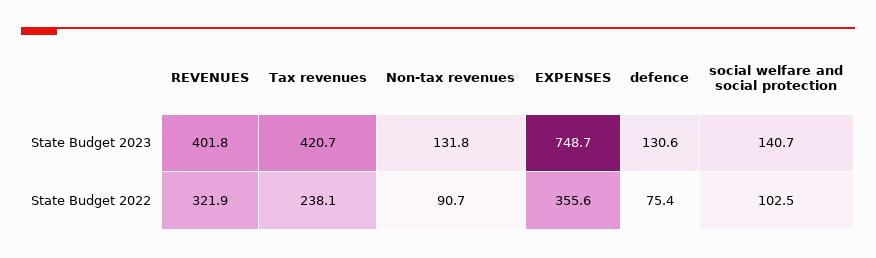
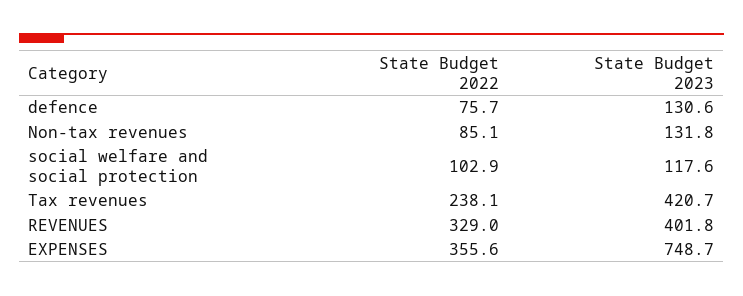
social welfare and social protection, State Budget 2023: 140.7 -> 117.6
REVENUES, State Budget 2022: 321.9 -> 329
Non-tax revenues, State Budget 2022: 90.7 -> 85.1
defence, State Budget 2022: 75.4 -> 75.7
social welfare and social protection, State Budget 2022: 102.5 -> 102.9

